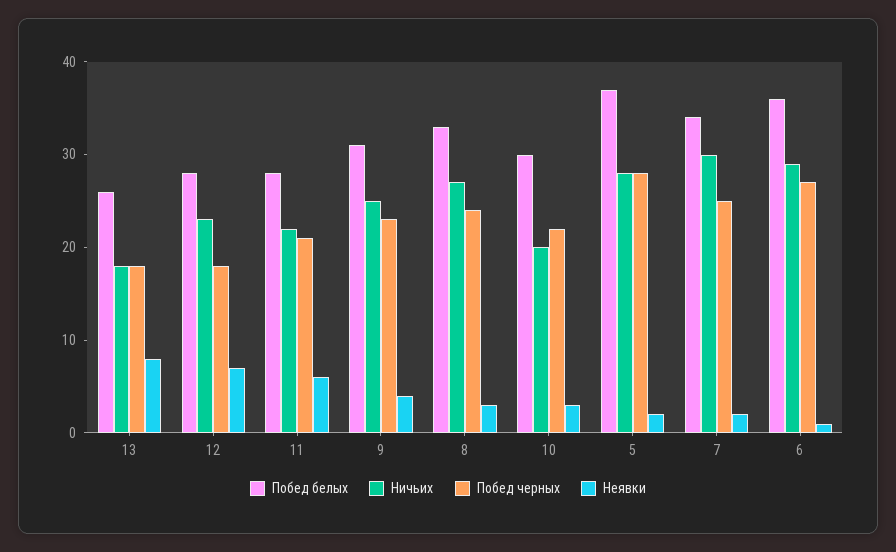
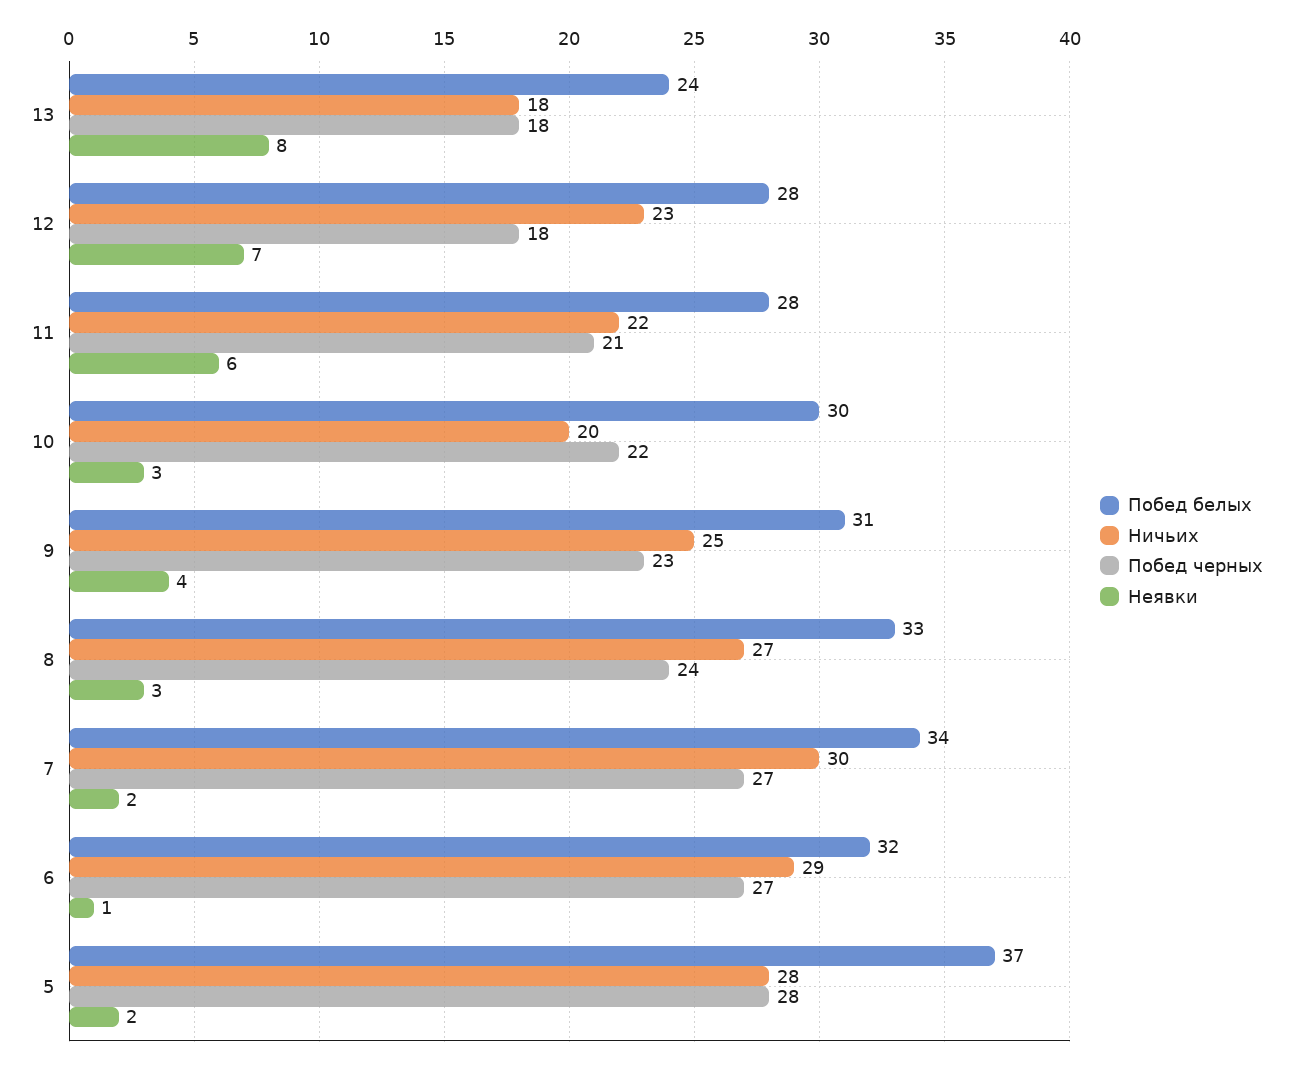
Побед белых, 13: 26 -> 24
Побед черных, 7: 25 -> 27
Побед белых, 6: 36 -> 32

